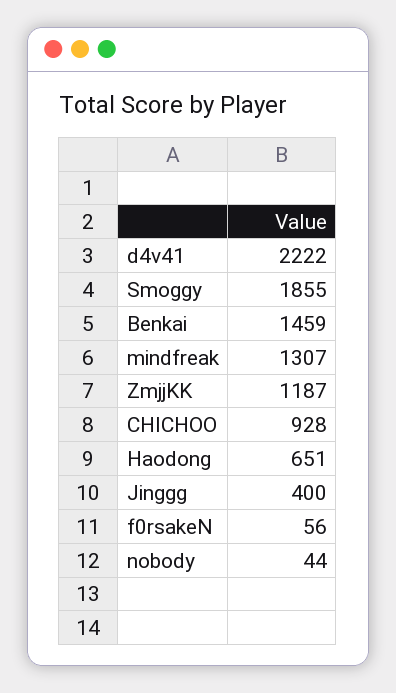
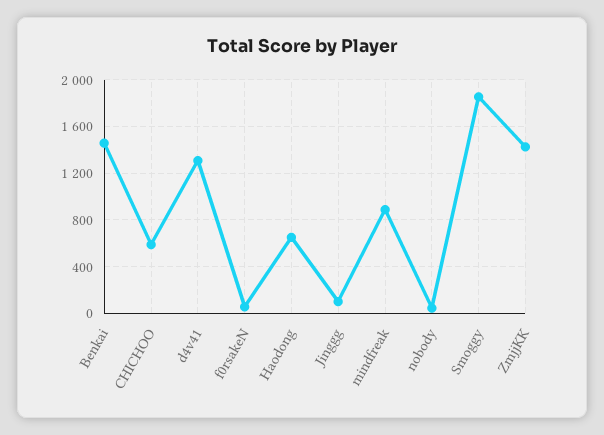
d4v41: 2222 -> 1300
mindfreak: 1307 -> 900
ZmjjKK: 1187 -> 1400
CHICHOO: 928 -> 600
Jinggg: 400 -> 100

